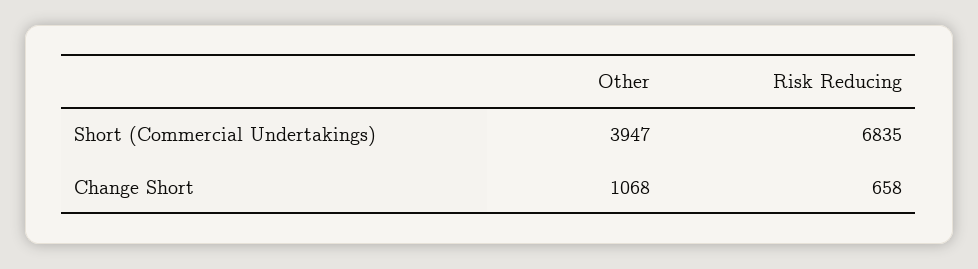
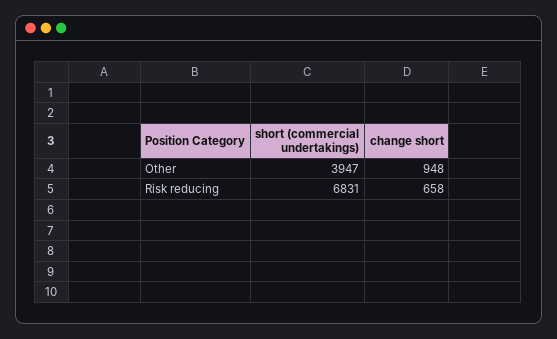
Risk Reducing, Short (Commercial Undertakings): 6835 -> 6831
Other, Change Short: 1068 -> 948

